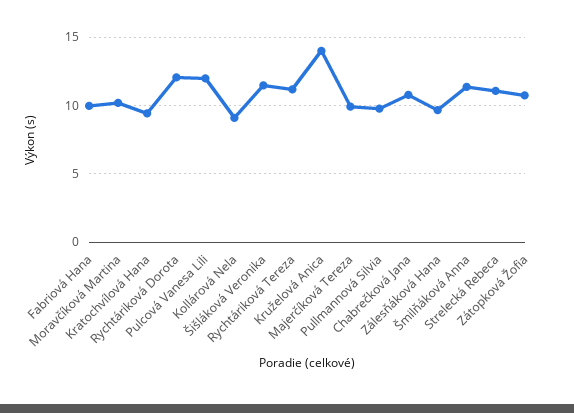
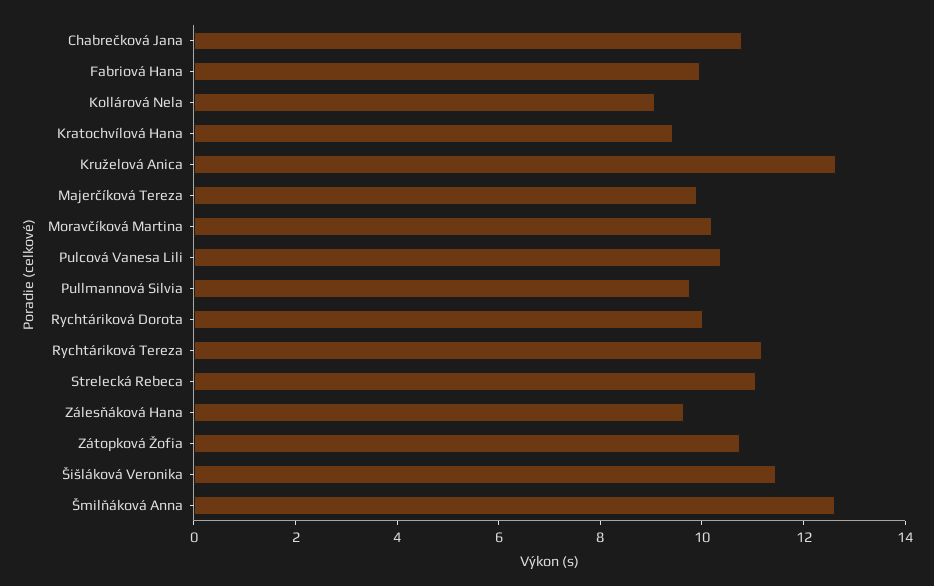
Rychtáriková Dorota: 12 -> 10
Pulcová Vanesa Lili: 12 -> 10.5
Kruželová Anica: 14 -> 12.5
Šmilňáková Anna: 11.5 -> 12.5

